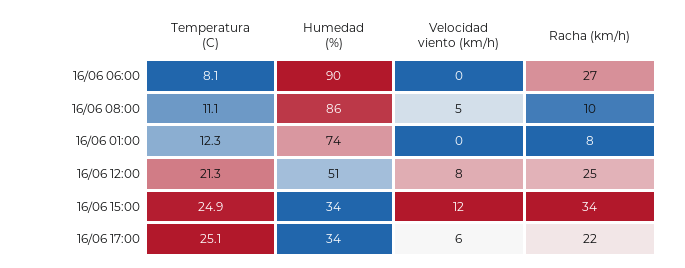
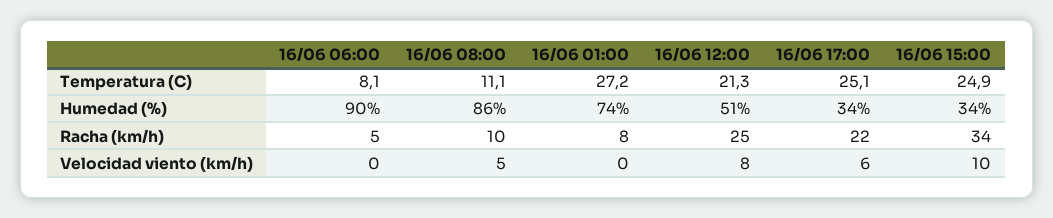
Racha (km/h), 16/06 06:00: 27 -> 5
Temperatura (C), 16/06 01:00: 12.3 -> 27.2
Velocidad viento (km/h), 16/06 15:00: 12 -> 10

